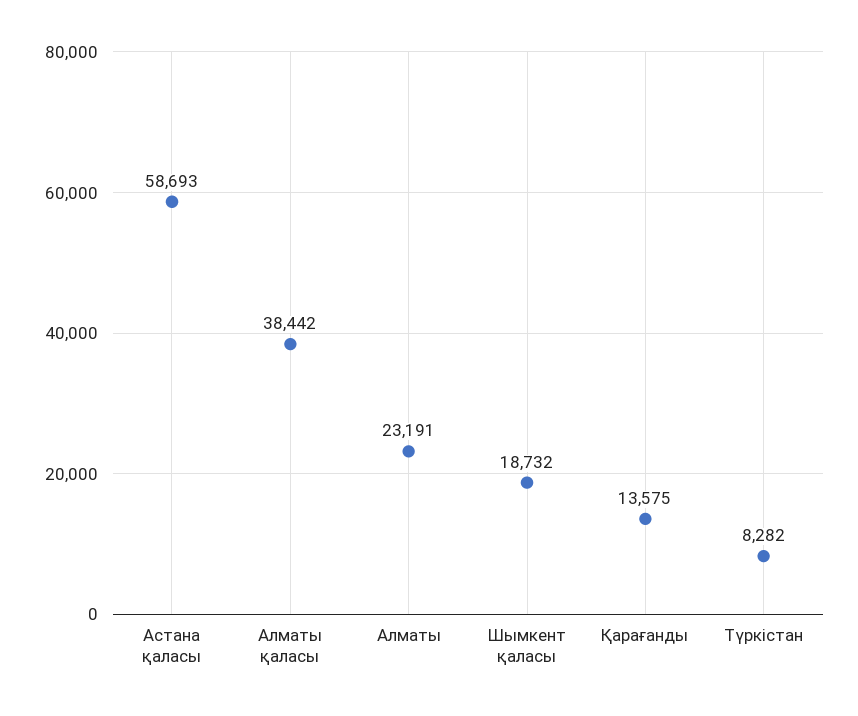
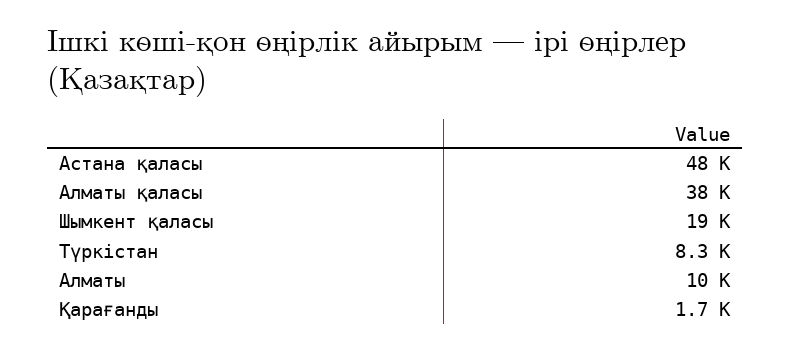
Астана қаласы: 58693 -> 48000
Алматы: 23191 -> 10000
Қарағанды: 13575 -> 1700

